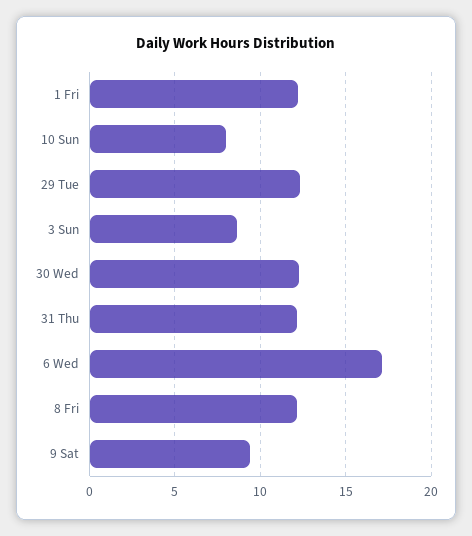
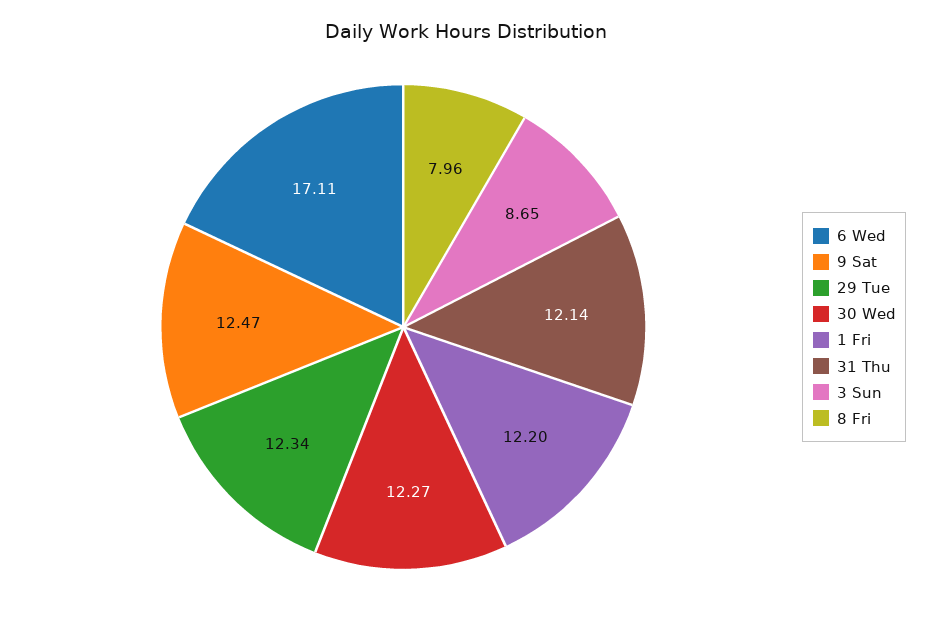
10 Sun: 8 -> none
8 Fri: 12 -> 7.96
9 Sat: 9.5 -> 12.47

